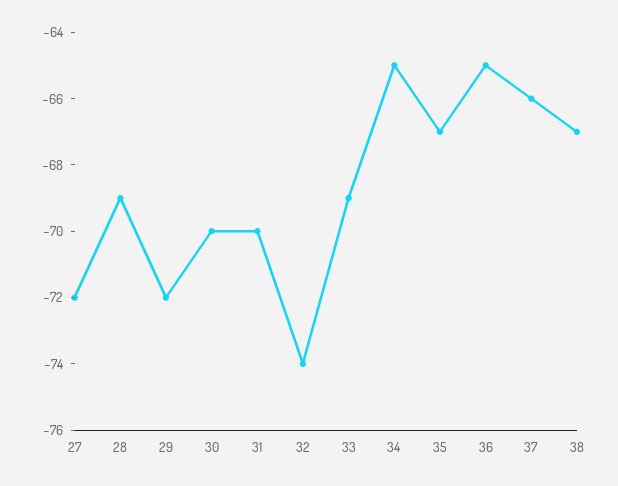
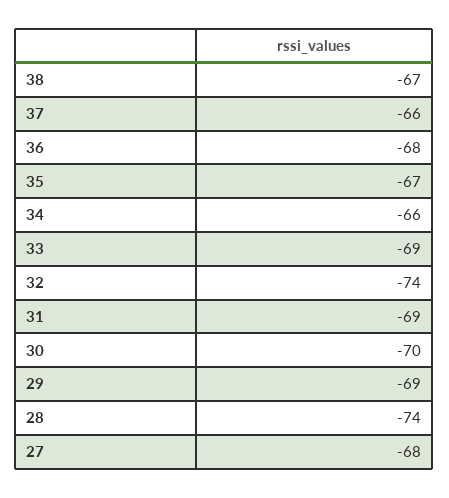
27: -72 -> -68
28: -69 -> -74
29: -72 -> -69
31: -70 -> -69
34: -65 -> -66
36: -65 -> -68

